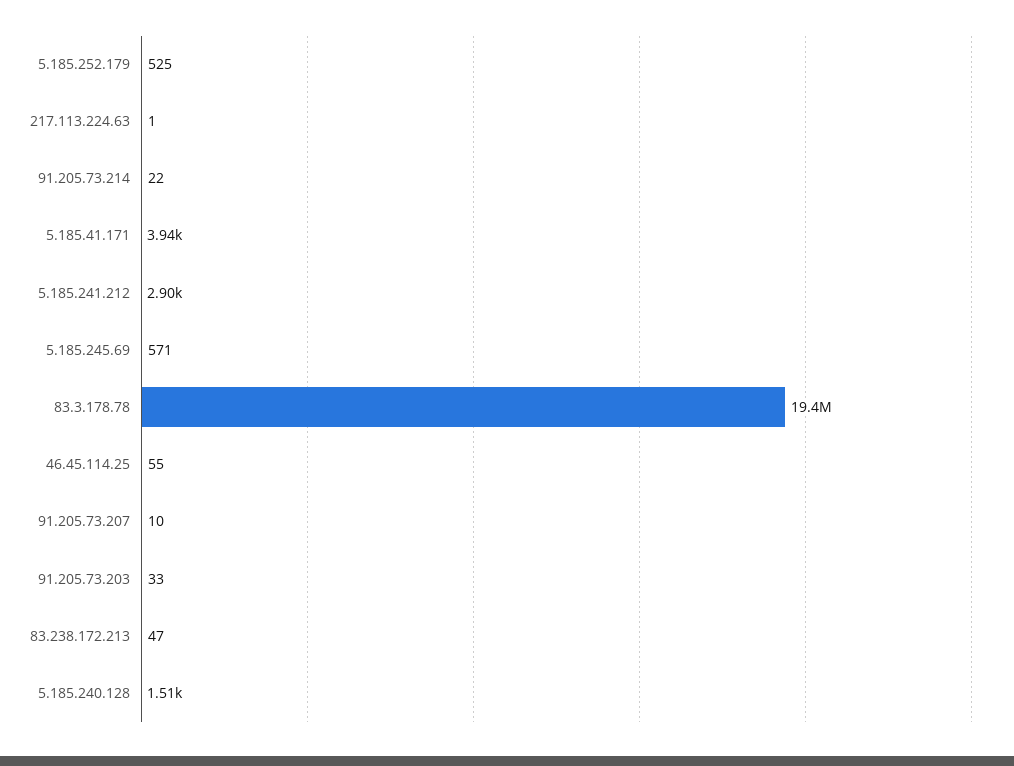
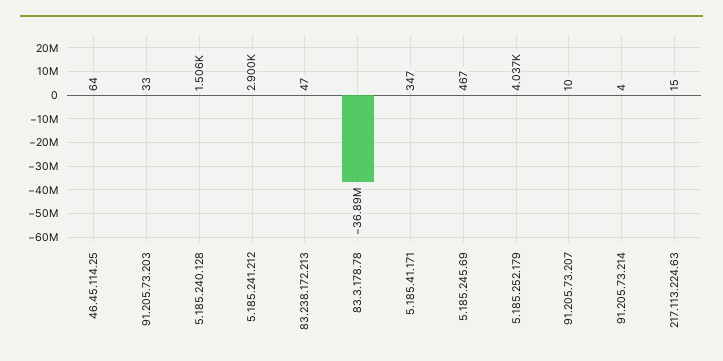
5.185.252.179: 525 -> 4037
217.113.224.63: 1 -> 15
91.205.73.214: 22 -> 4
5.185.41.171: 3940 -> 347
5.185.245.69: 571 -> 467
83.3.178.78: 19400000 -> -36890000
46.45.114.25: 55 -> 64

